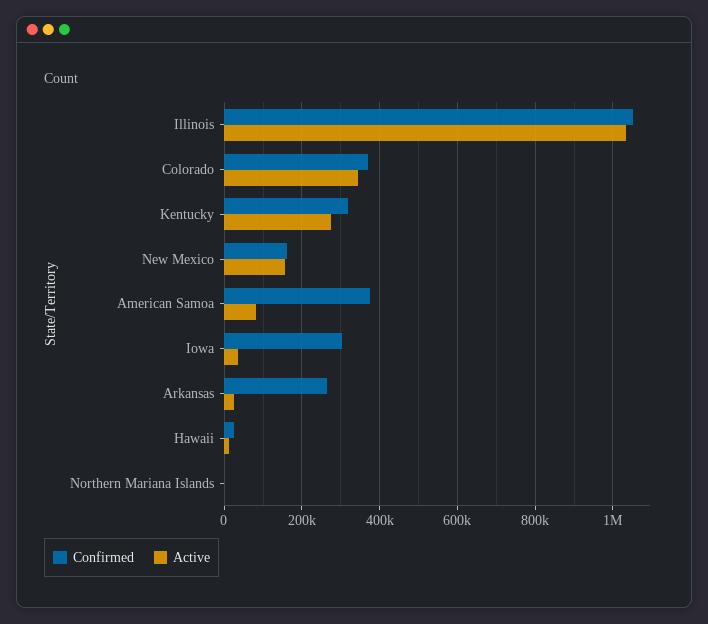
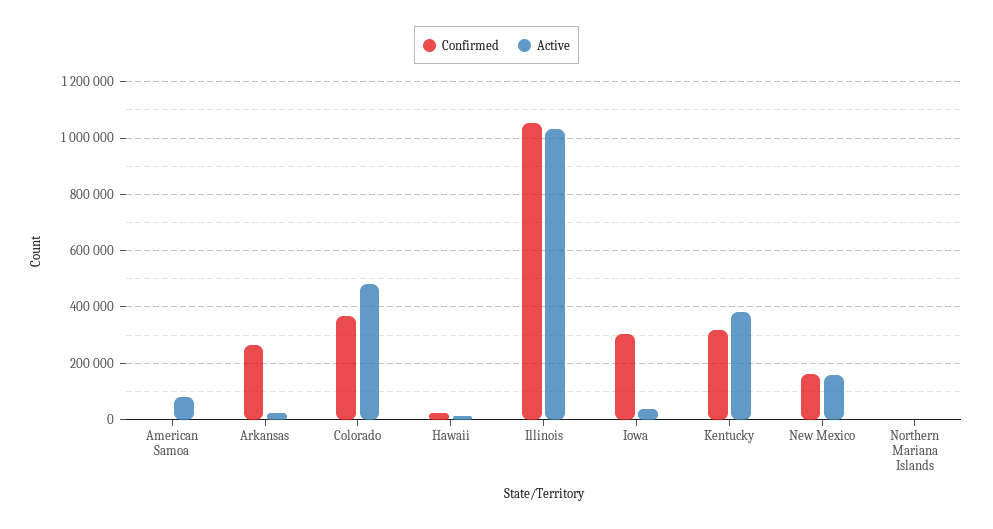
Active, Colorado: 340000 -> 475000
Active, Kentucky: 280000 -> 375000
Confirmed, American Samoa: 380000 -> 0

